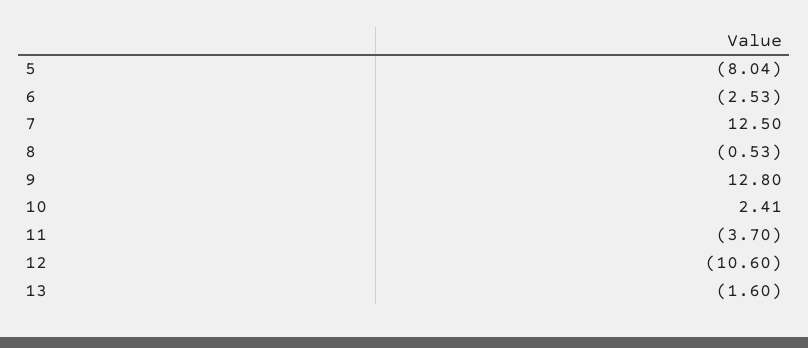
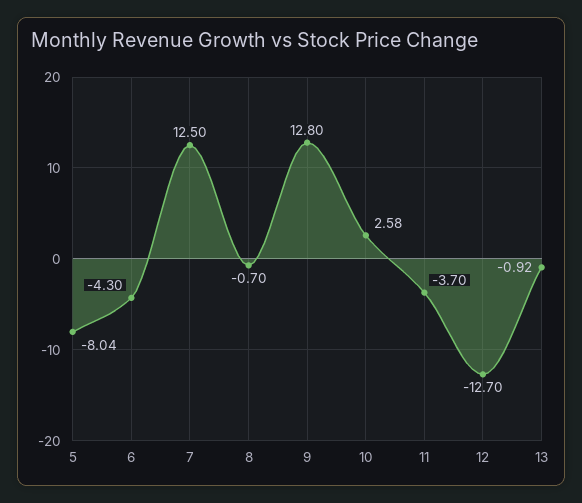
6: -2.53 -> -4.3
8: -0.53 -> -0.7
10: 2.41 -> 2.58
12: -10.6 -> -12.7
13: -1.6 -> -0.92

